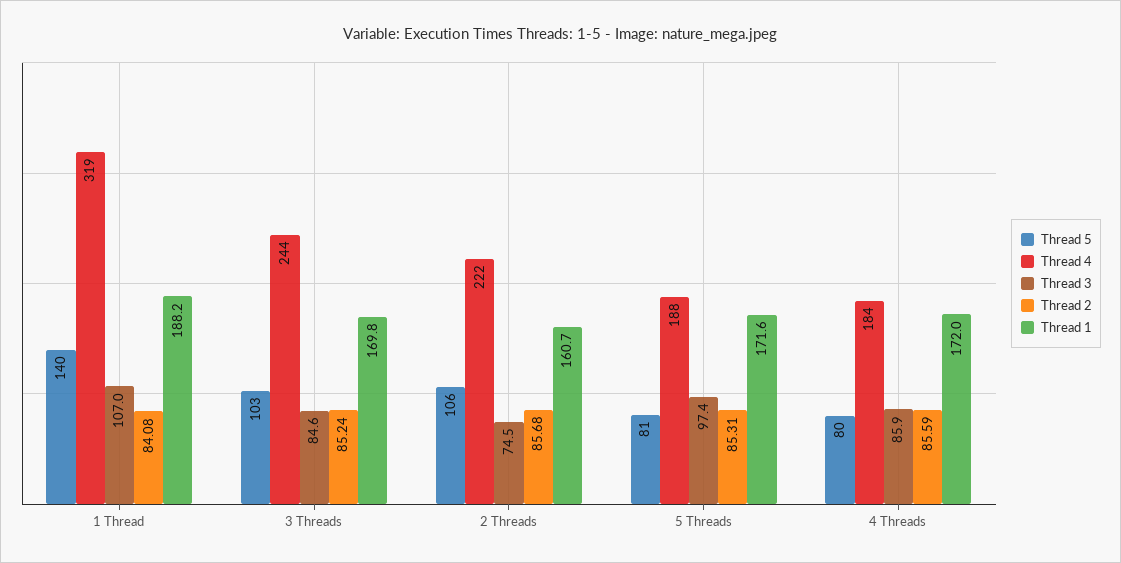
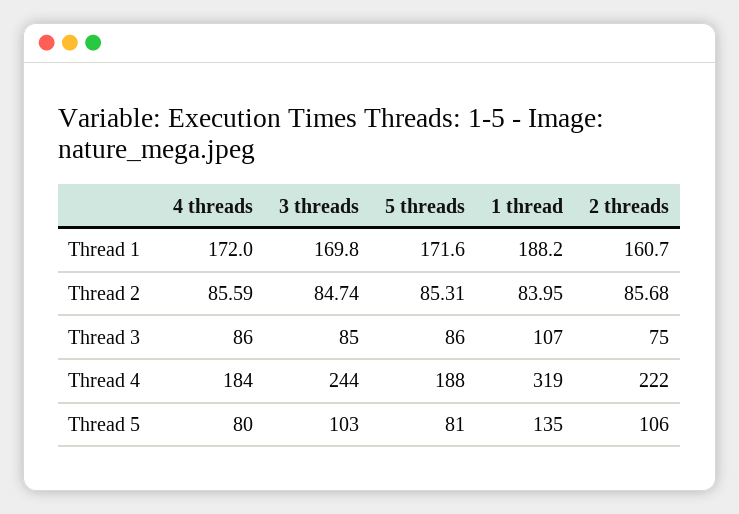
Thread 5, 1 Thread: 140 -> 135
Thread 2, 1 Thread: 84.08 -> 83.95
Thread 2, 3 Threads: 85.24 -> 84.74
Thread 3, 5 Threads: 97.4 -> 86

